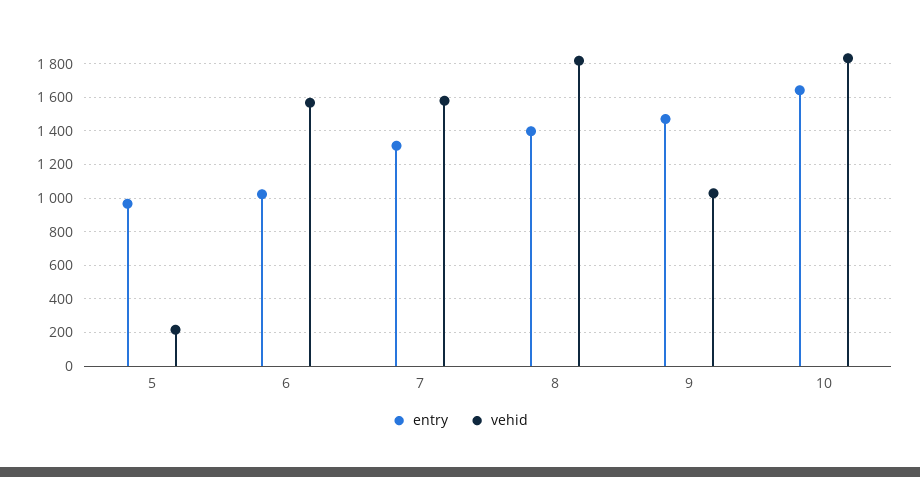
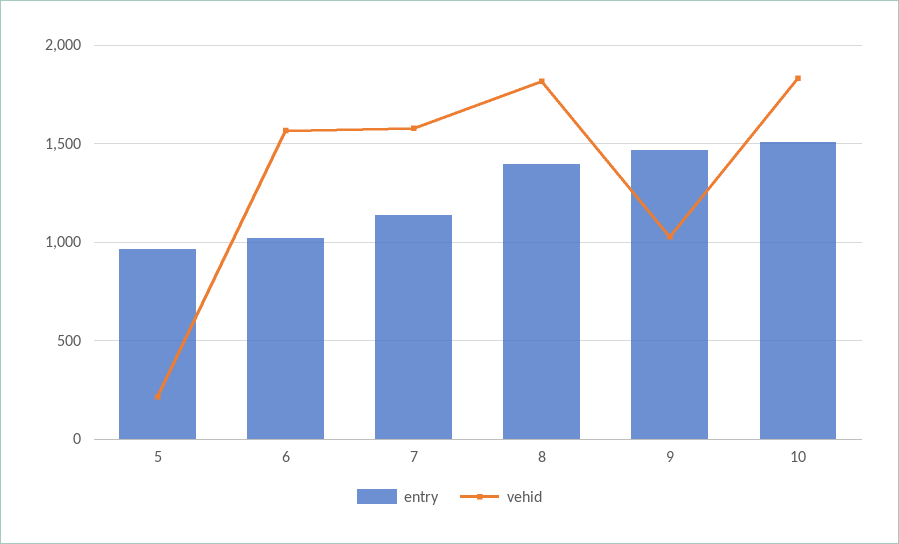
entry, 7: 1300 -> 1150
entry, 10: 1650 -> 1500

